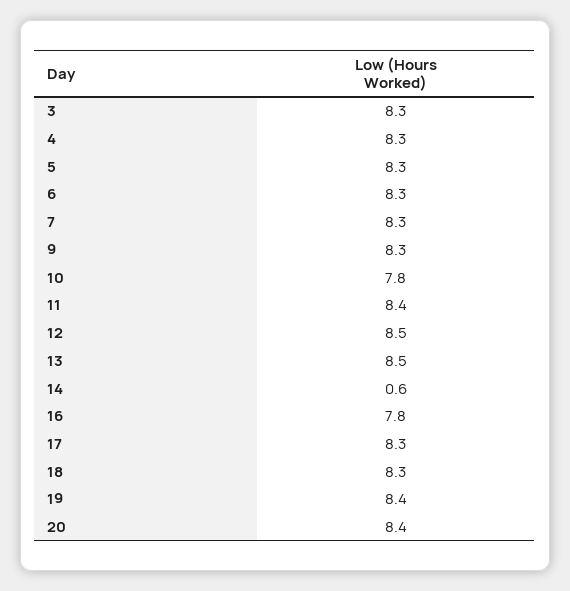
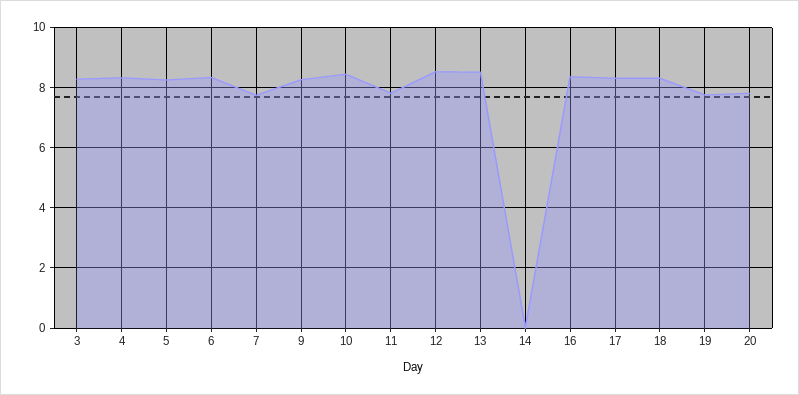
7: 8.3 -> 7.8
10: 7.8 -> 8.4
11: 8.4 -> 7.8
14: 0.6 -> 0
16: 7.8 -> 8.4
19: 8.4 -> 7.8
20: 8.4 -> 7.8

